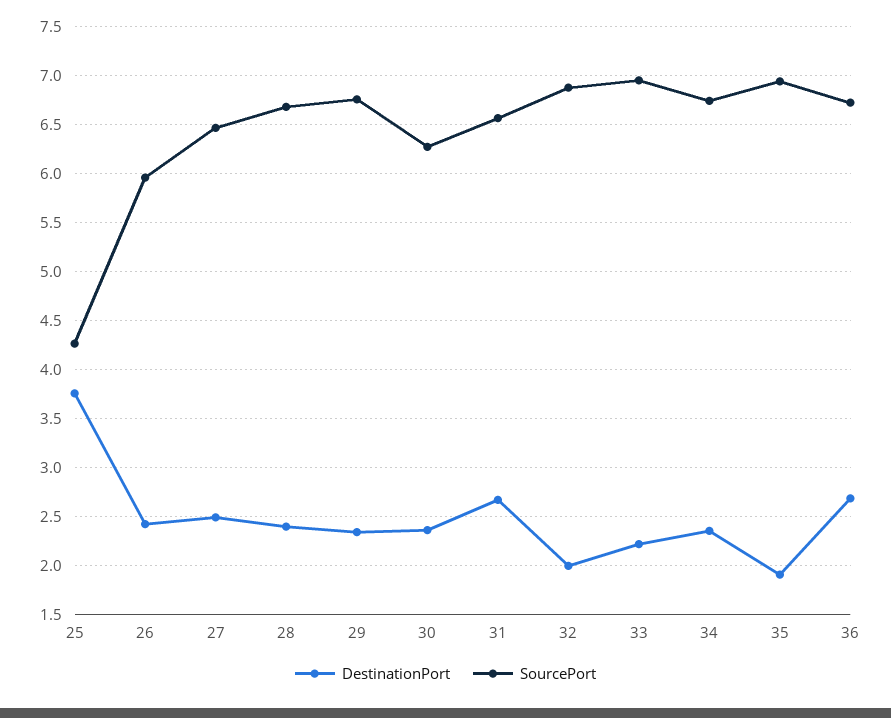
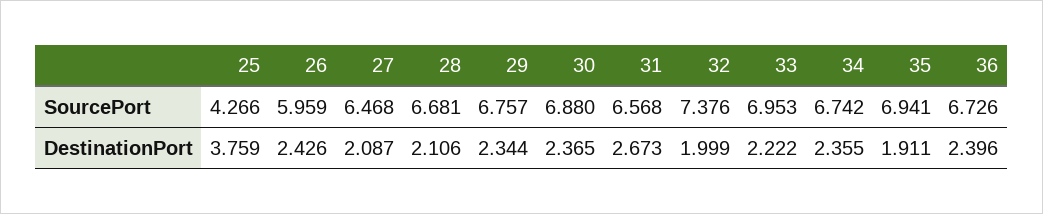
DestinationPort, 27: 2.5 -> 2.087
DestinationPort, 28: 2.4 -> 2.106
SourcePort, 30: 6.3 -> 6.88
SourcePort, 32: 6.9 -> 7.376
DestinationPort, 36: 2.7 -> 2.396

